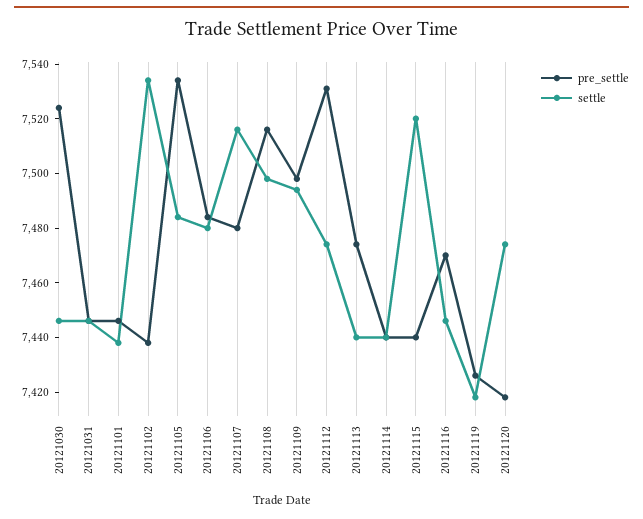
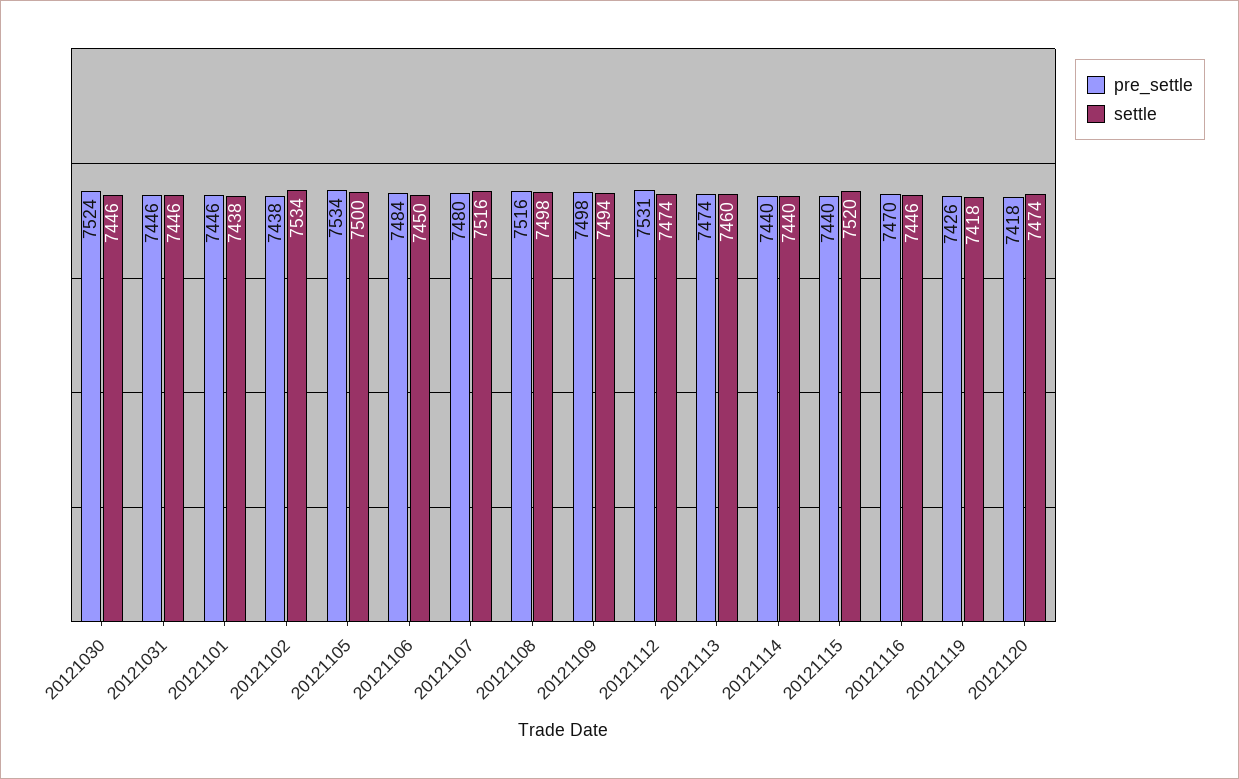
settle, 20121105: 7485 -> 7500
settle, 20121106: 7480 -> 7450
settle, 20121113: 7440 -> 7460

